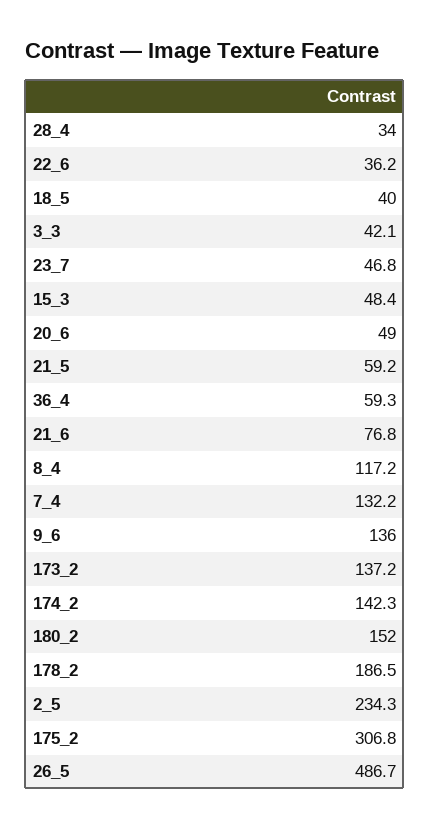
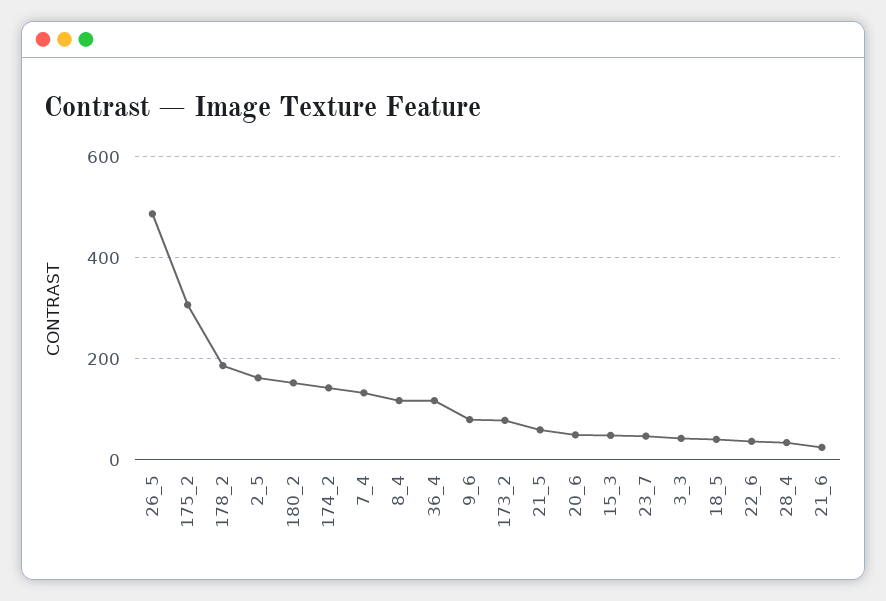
36_4: 59.3 -> 120
21_6: 76.8 -> 20
9_6: 136 -> 80
173_2: 137.2 -> 80
2_5: 234.3 -> 160

